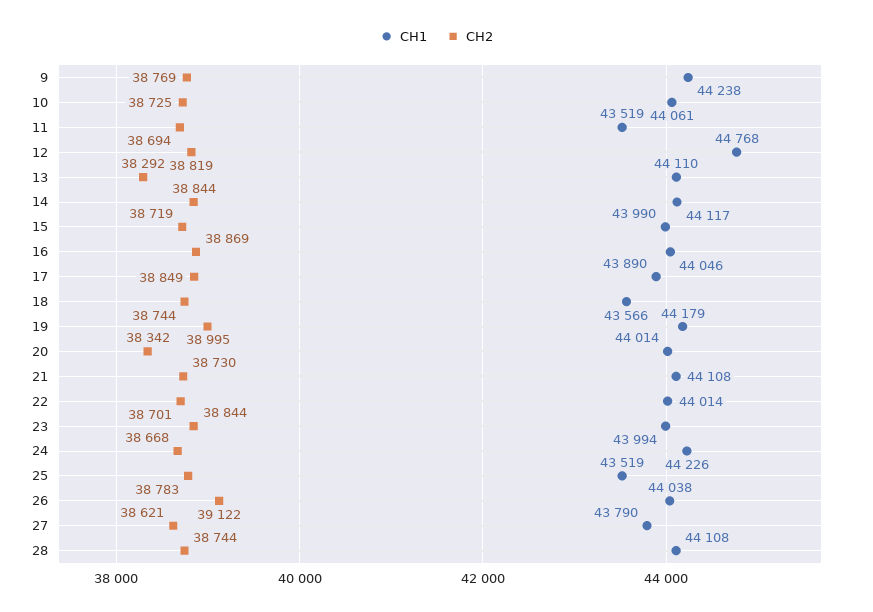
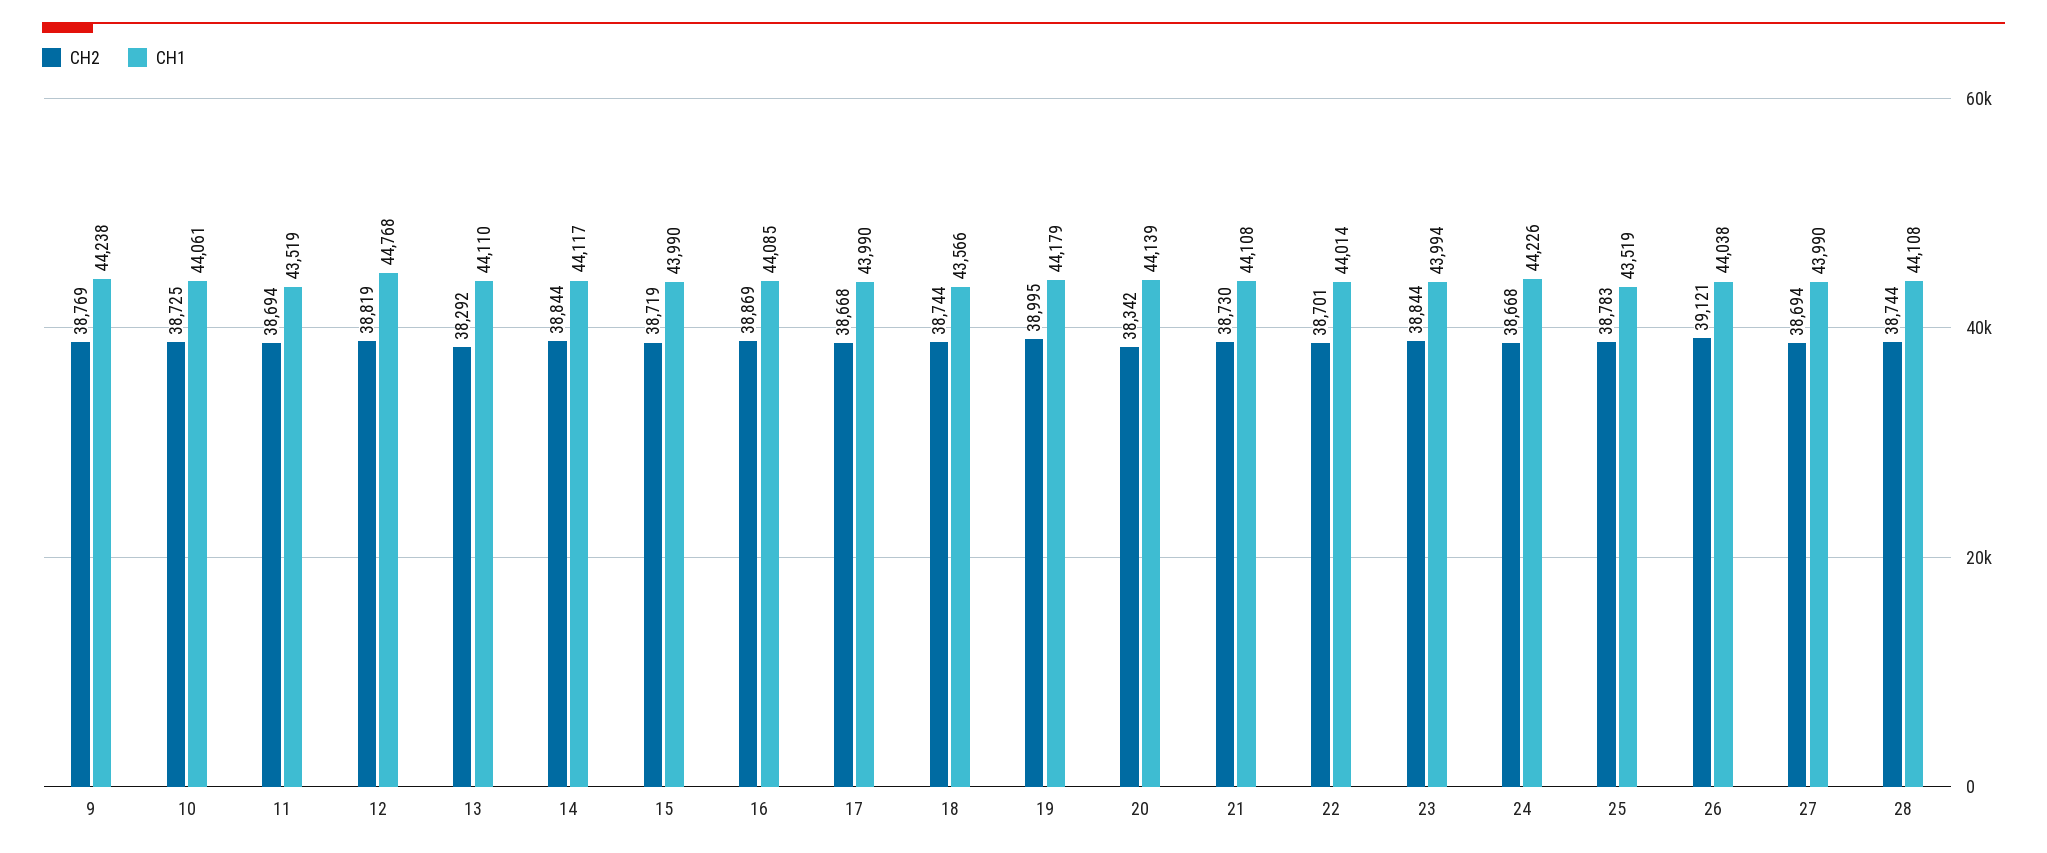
CH1, 16: 44046 -> 44085
CH1, 17: 43890 -> 43990
CH2, 17: 38849 -> 38668
CH1, 20: 44014 -> 44139
CH2, 26: 39122 -> 39121
CH1, 27: 43790 -> 43990
CH2, 27: 38621 -> 38694

